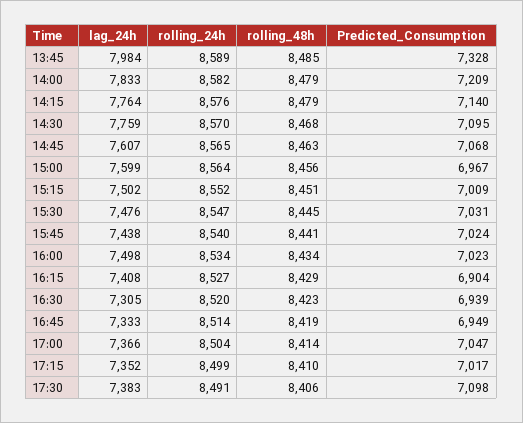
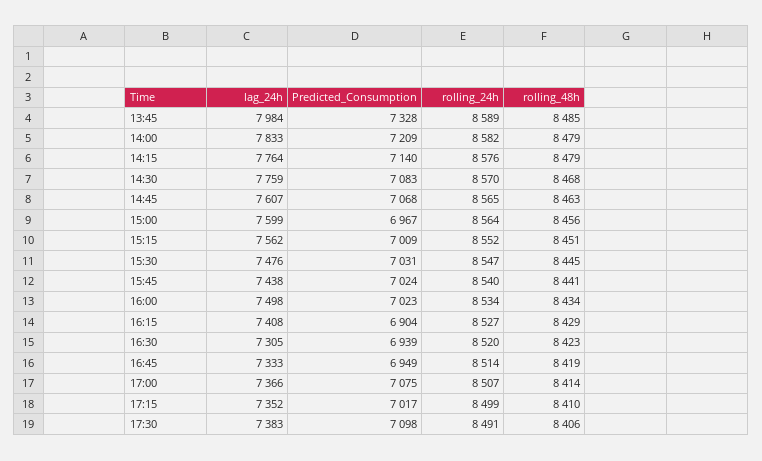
Predicted_Consumption, 14:30: 7095 -> 7083
lag_24h, 15:15: 7502 -> 7562
rolling_24h, 17:00: 8504 -> 8507
Predicted_Consumption, 17:00: 7047 -> 7075

